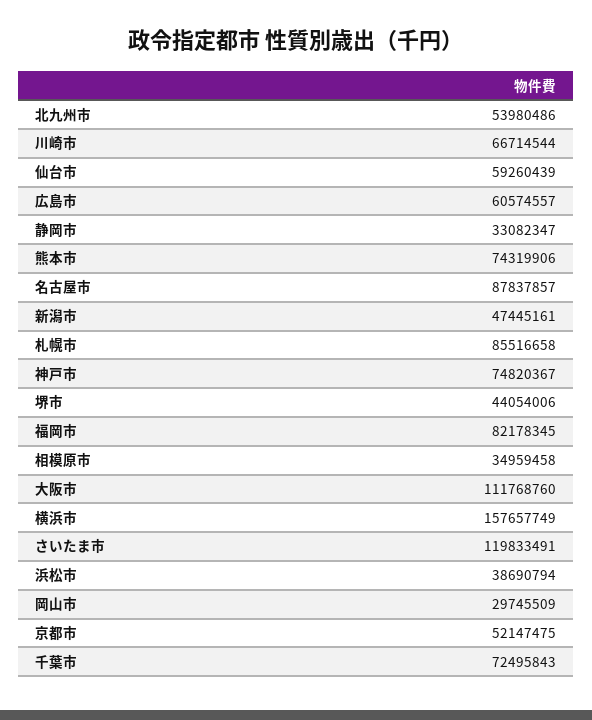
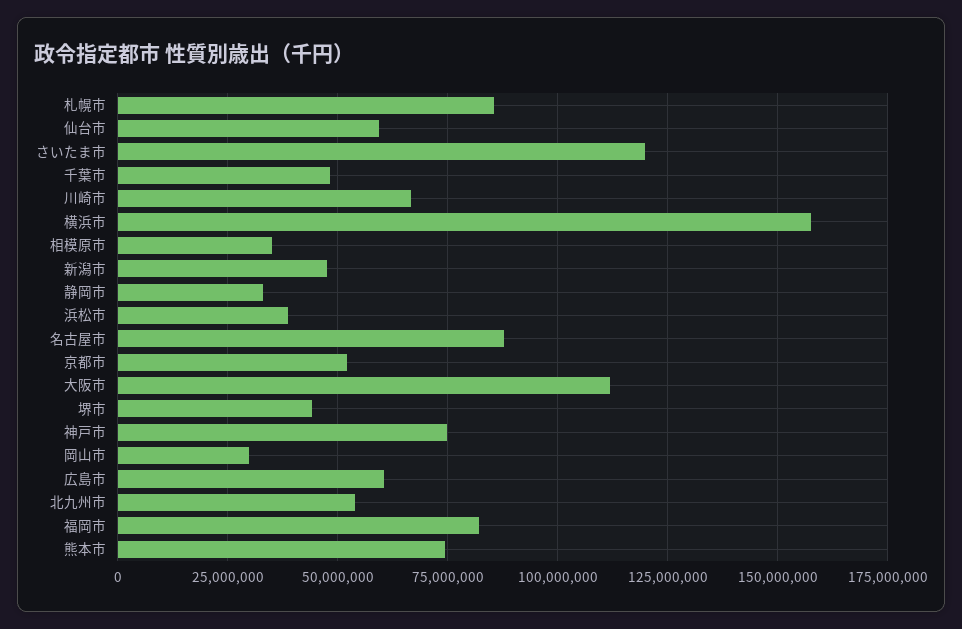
千葉市: 72495843 -> 47500000

